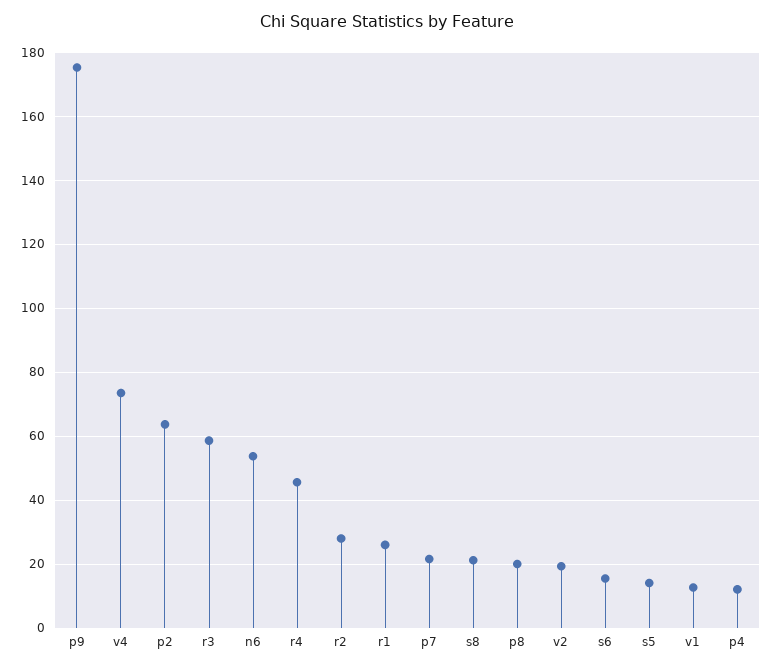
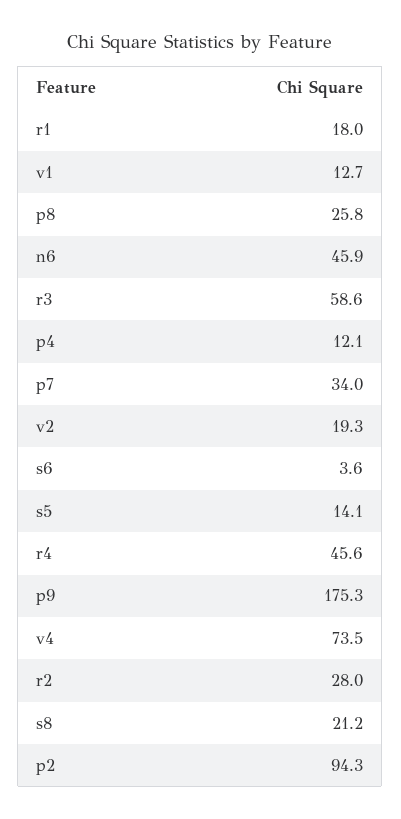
p2: 64 -> 94.3
n6: 54 -> 45.9
r1: 26 -> 18
p7: 22 -> 34
p8: 20 -> 25.8
s6: 16 -> 3.6

